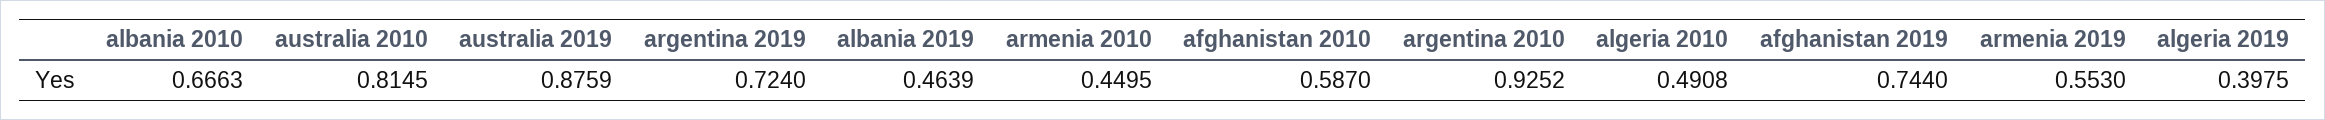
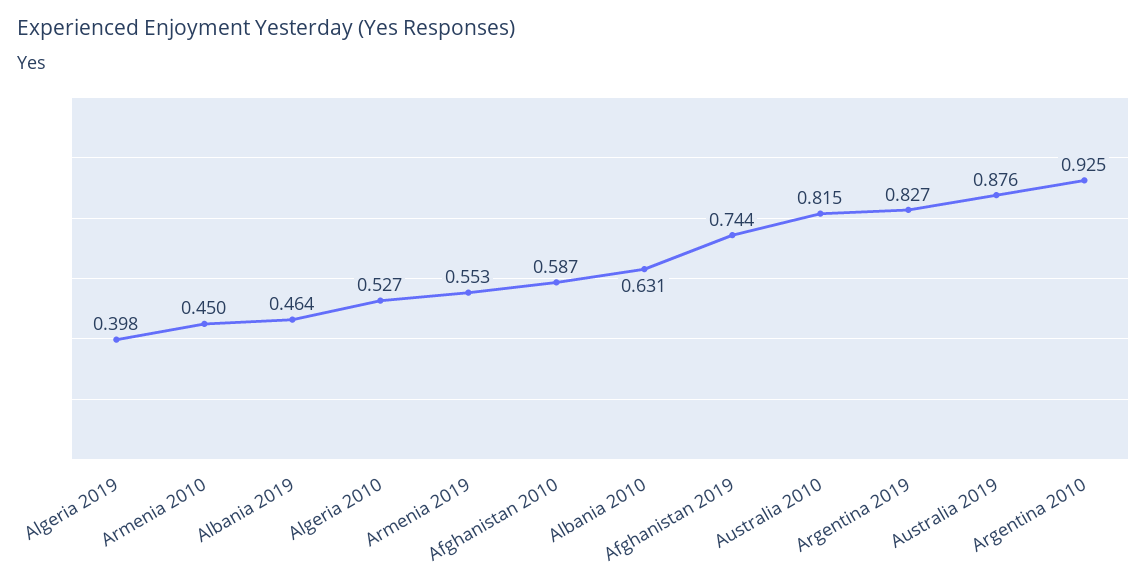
albania 2010: 0.6663 -> 0.631
argentina 2019: 0.724 -> 0.827
algeria 2010: 0.4908 -> 0.527

